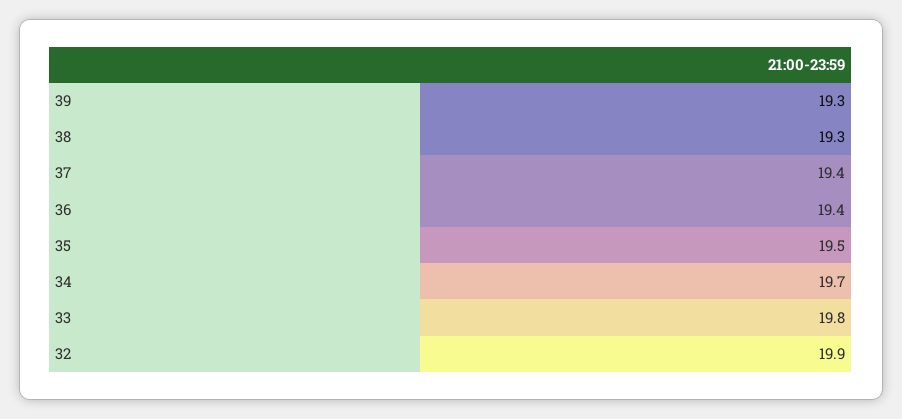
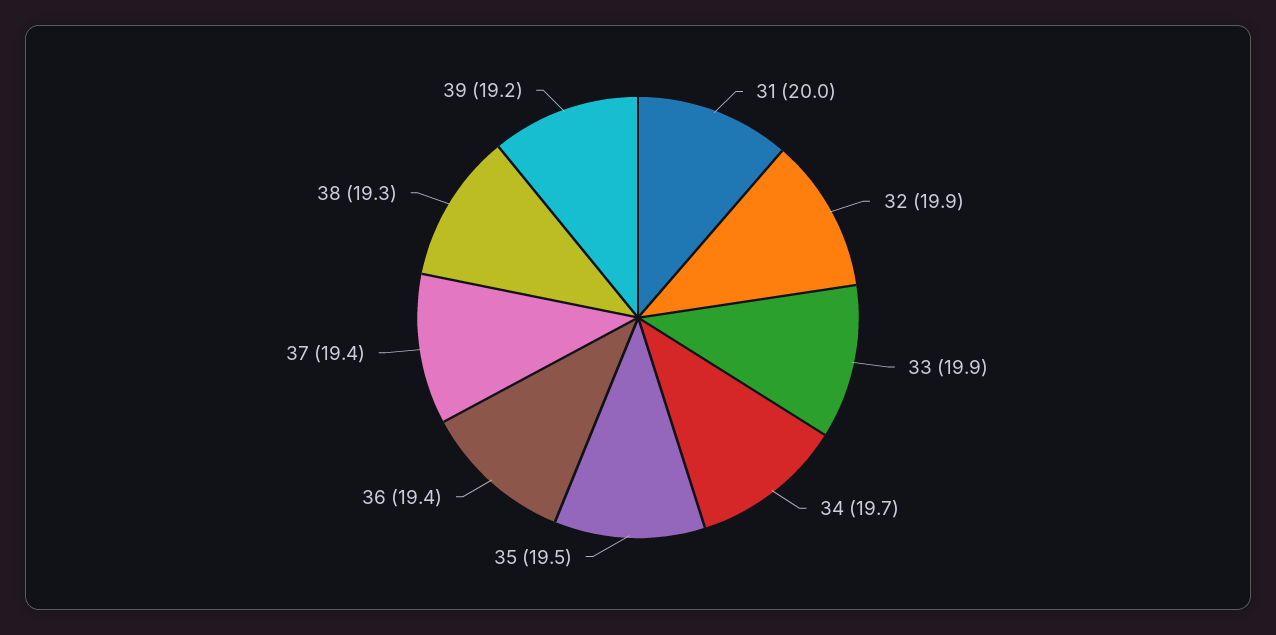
39: 19.3 -> 19.2
33: 19.8 -> 19.9
31: none -> 20

